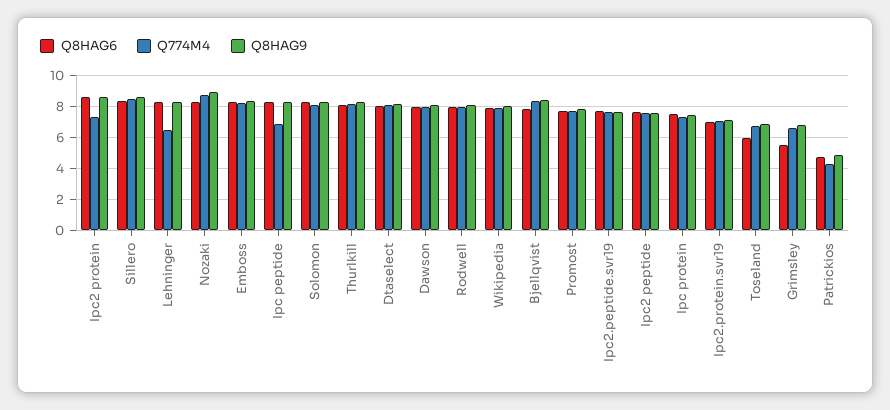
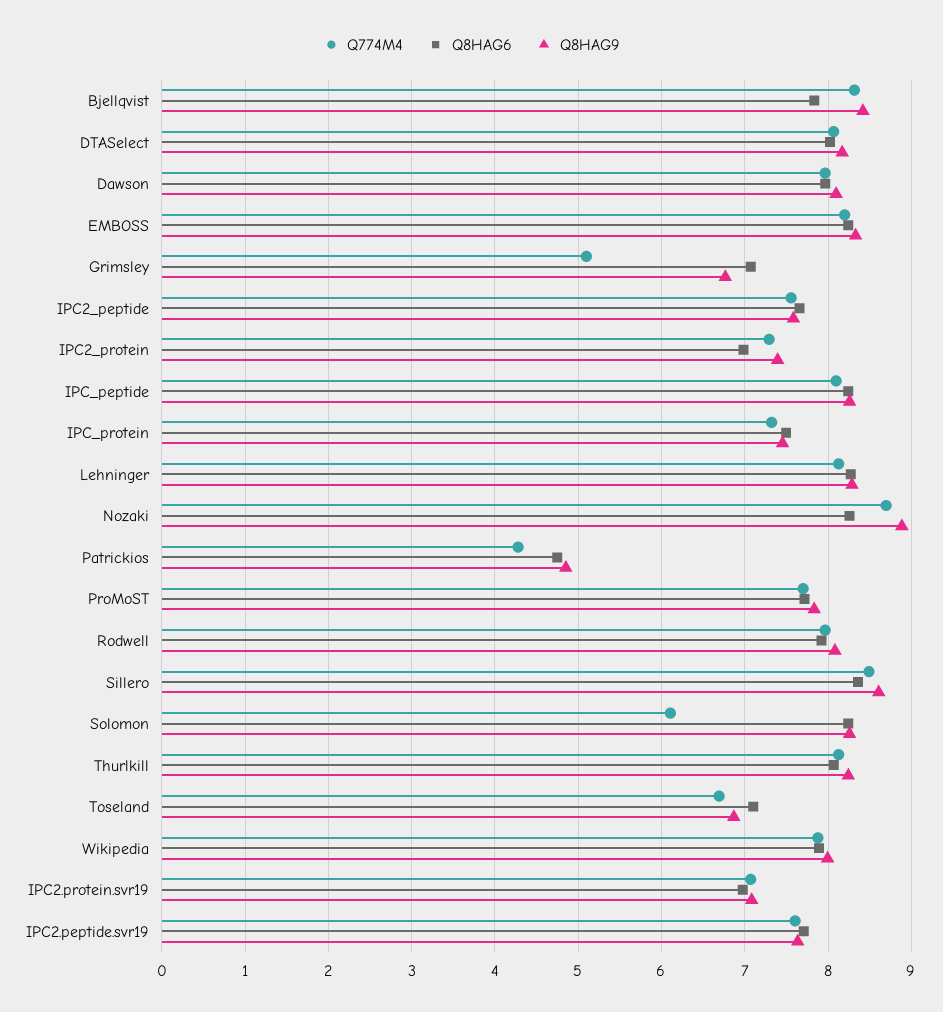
Q8HAG6, Ipc2 protein: 8.5 -> 7
Q8HAG9, Ipc2 protein: 8.5 -> 7.4
Q774M4, Lehninger: 6.5 -> 8.1
Q774M4, Ipc peptide: 7 -> 8.1
Q774M4, Solomon: 8 -> 6.1
Q8HAG6, Toseland: 6 -> 7.1
Q8HAG6, Grimsley: 5.5 -> 7.1
Q774M4, Grimsley: 6.5 -> 5.1

